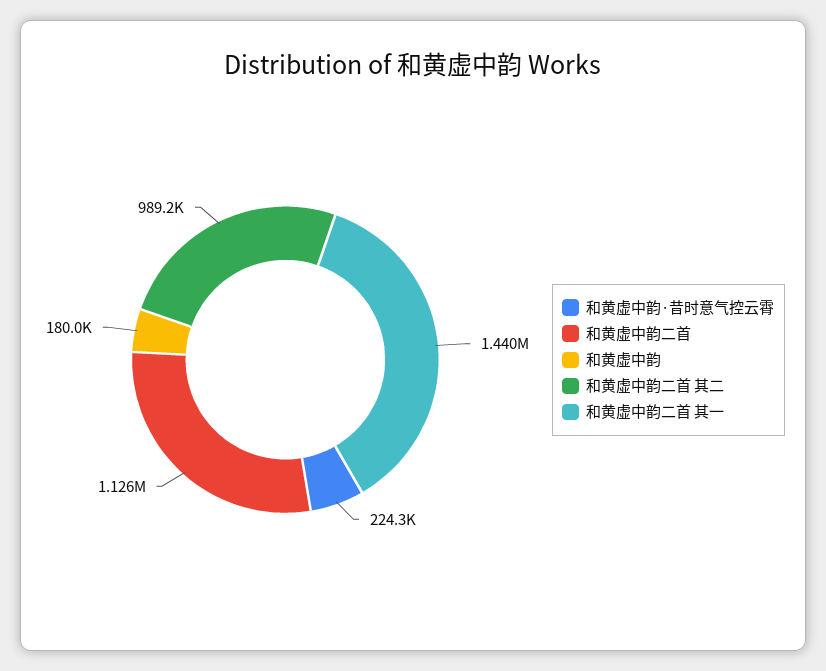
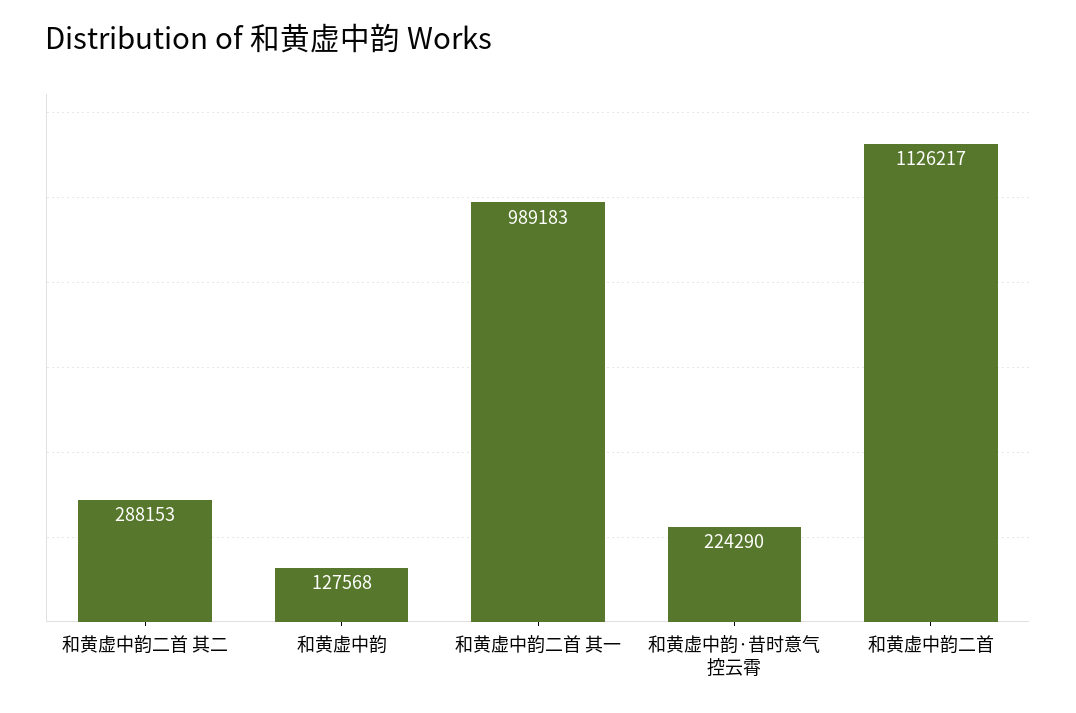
和黄虚中韵: 180000 -> 127568
和黄虚中韵二首 其二: 989200 -> 288153
和黄虚中韵二首 其一: 1440000 -> 989183

